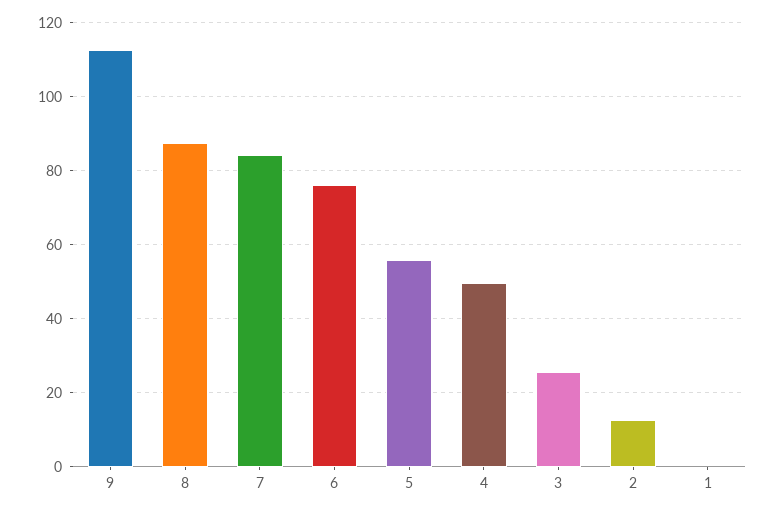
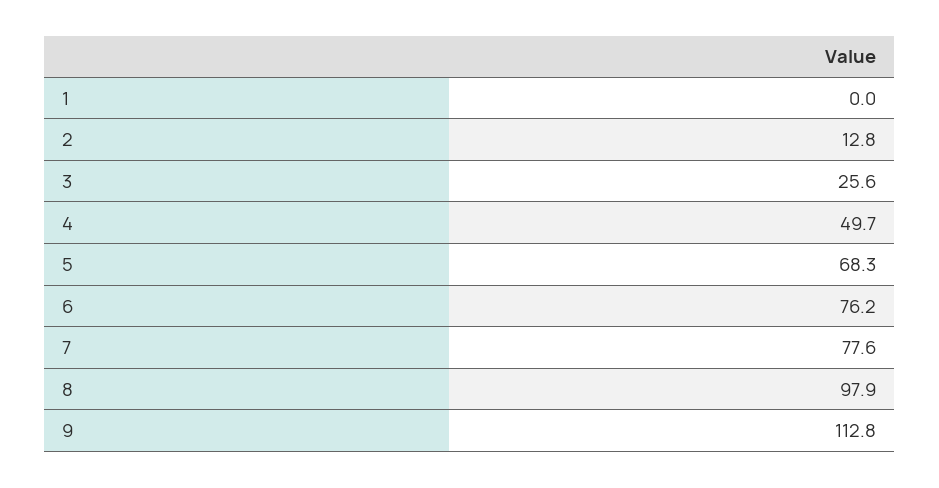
8: 88 -> 97.9
7: 84 -> 77.6
5: 56 -> 68.3

